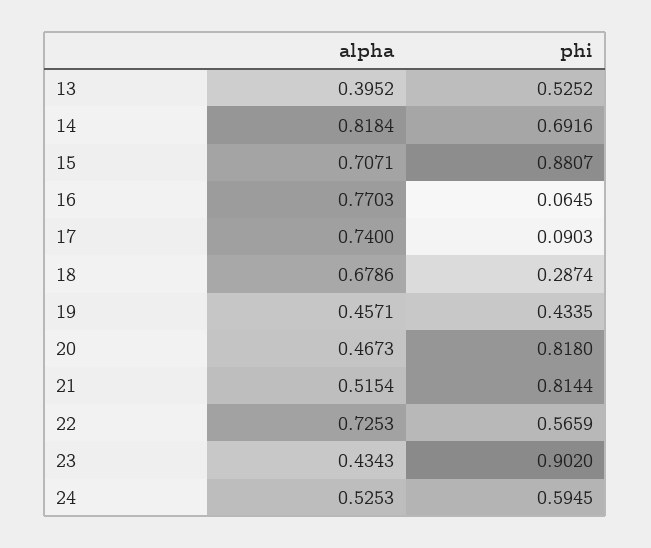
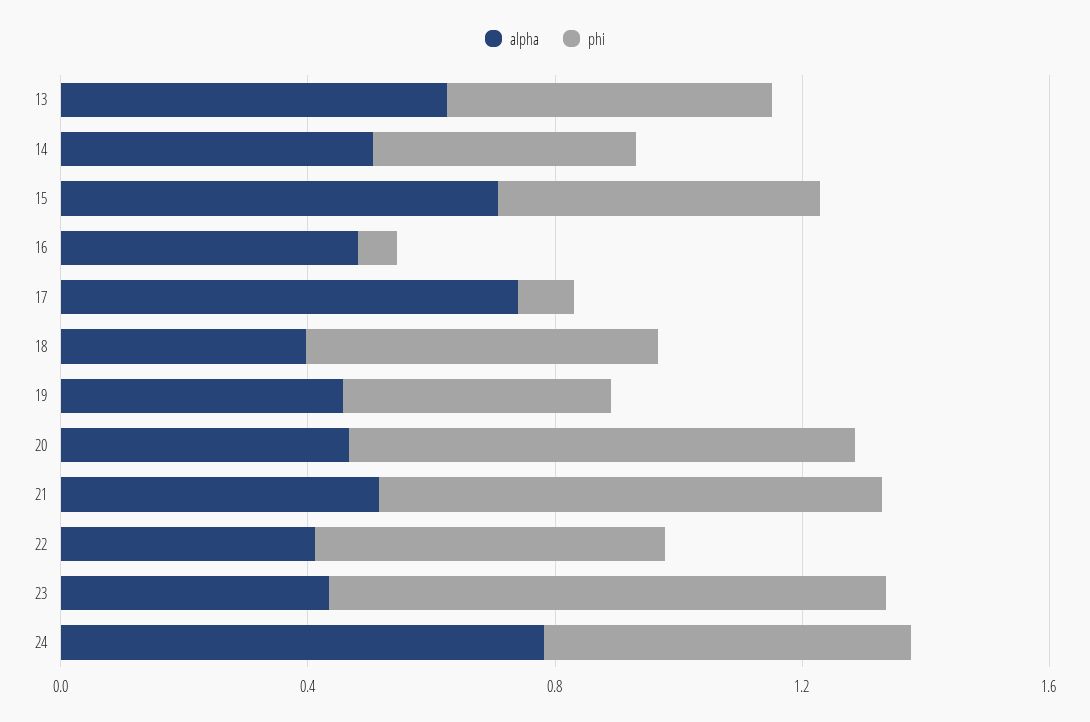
alpha, 13: 0.3952 -> 0.6
alpha, 14: 0.8184 -> 0.5
phi, 14: 0.6916 -> 0.4
phi, 15: 0.8807 -> 0.5
alpha, 16: 0.7703 -> 0.5
alpha, 18: 0.6786 -> 0.4
phi, 18: 0.2874 -> 0.6
alpha, 22: 0.7253 -> 0.4
alpha, 24: 0.5253 -> 0.8

